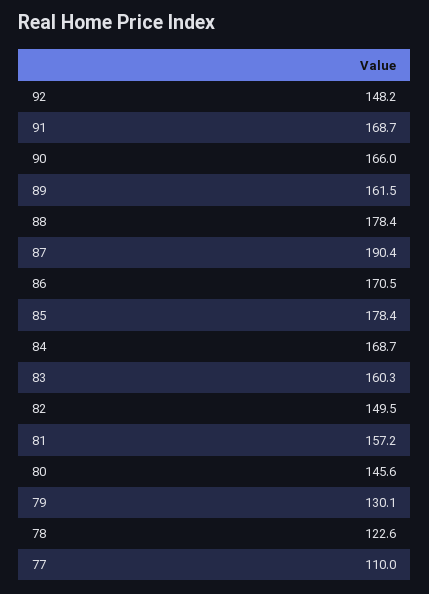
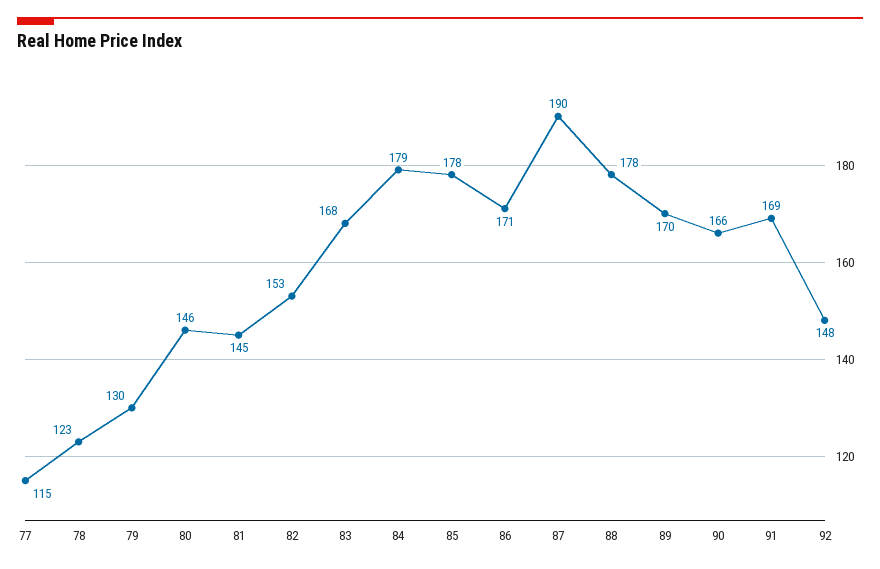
89: 161.5 -> 170
84: 168.7 -> 179
83: 160.3 -> 168
82: 149.5 -> 153
81: 157.2 -> 145
77: 110 -> 115

